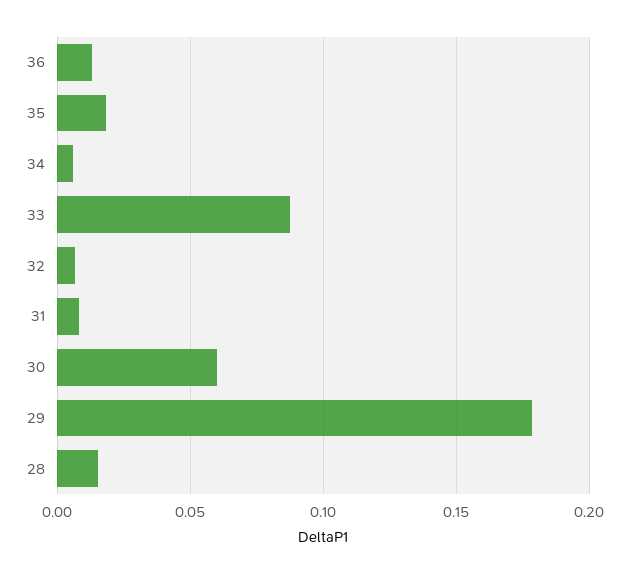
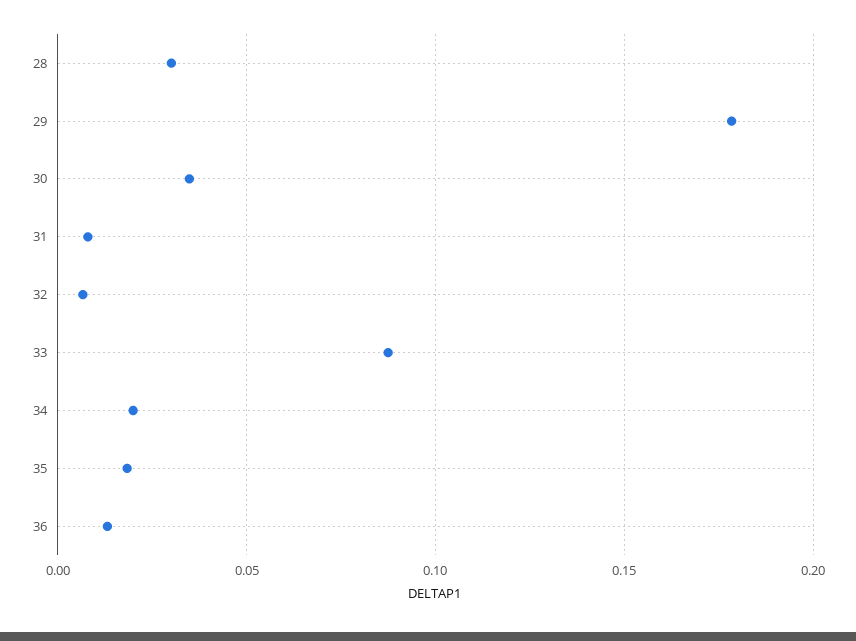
34: 0.005 -> 0.02
30: 0.06 -> 0.035
28: 0.015 -> 0.03

